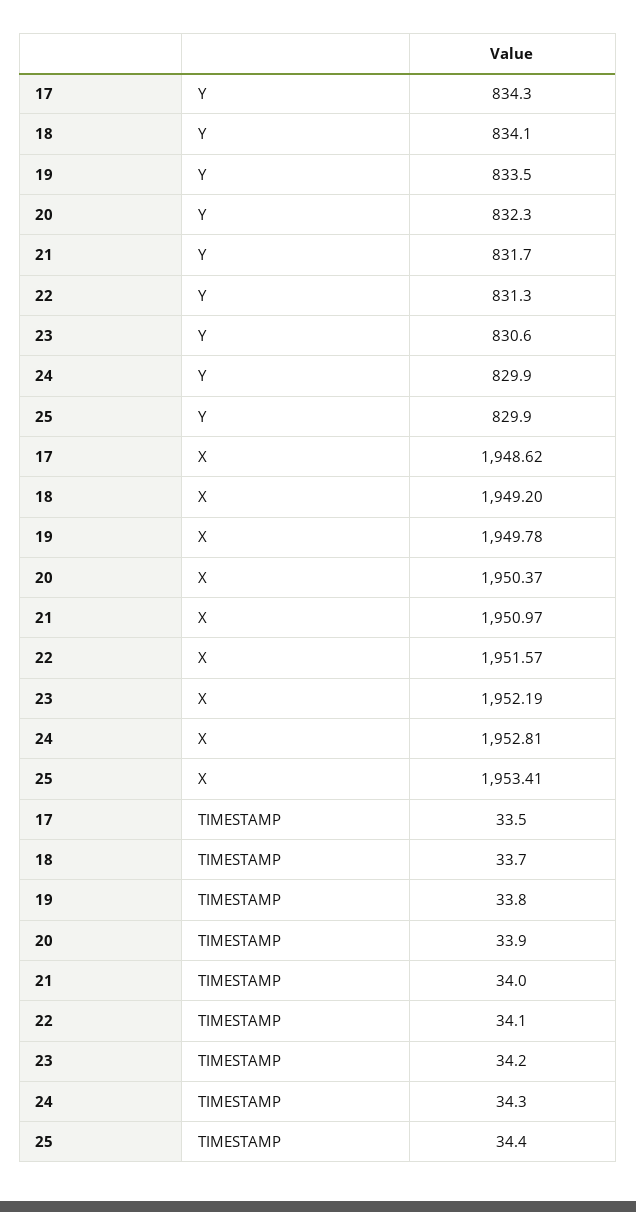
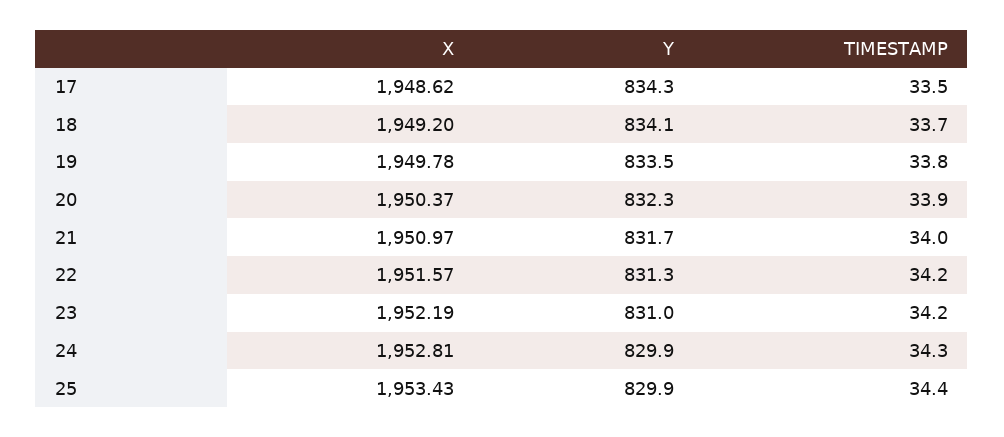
23, Y: 830.6 -> 831
25, X: 1953.41 -> 1953.43
22, TIMESTAMP: 34.1 -> 34.2

